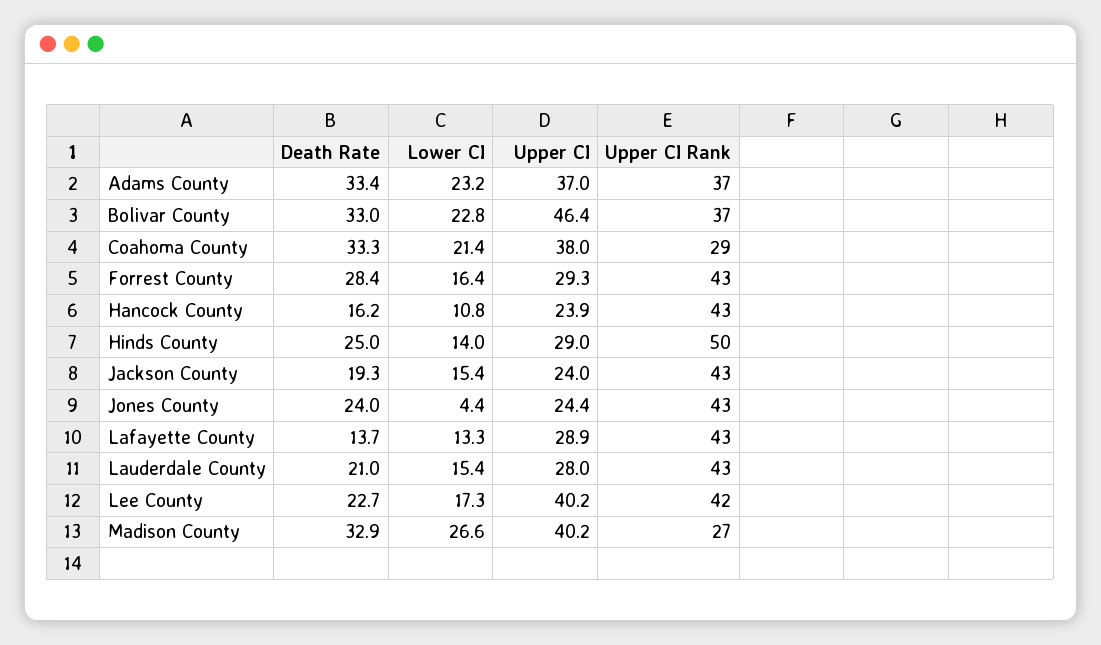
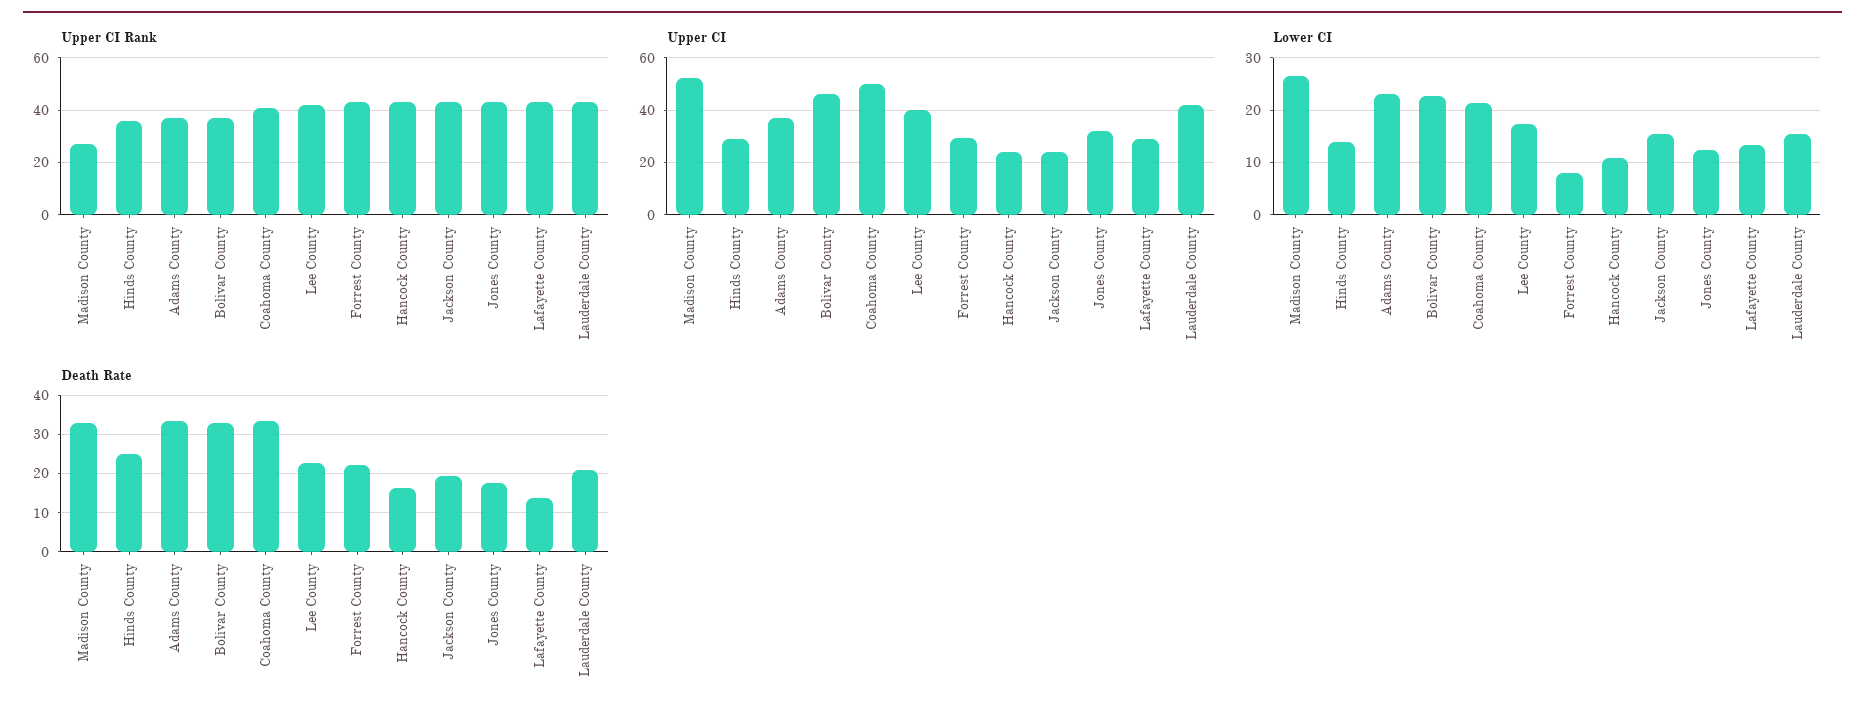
Upper CI, Coahoma County: 38 -> 50
Upper CI Rank, Coahoma County: 29 -> 40
Death Rate, Forrest County: 28.4 -> 22
Lower CI, Forrest County: 16.4 -> 8
Upper CI Rank, Hinds County: 50 -> 35
Death Rate, Jones County: 24 -> 18
Lower CI, Jones County: 4.4 -> 12
Upper CI, Jones County: 24.4 -> 32.5
Upper CI, Lauderdale County: 28 -> 42.5
Upper CI, Madison County: 40.2 -> 52.5

